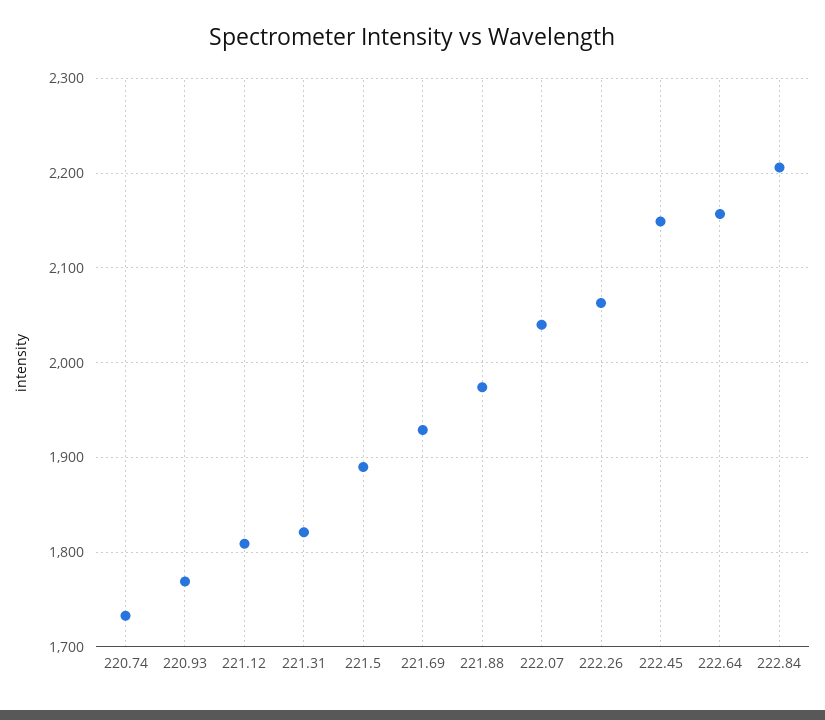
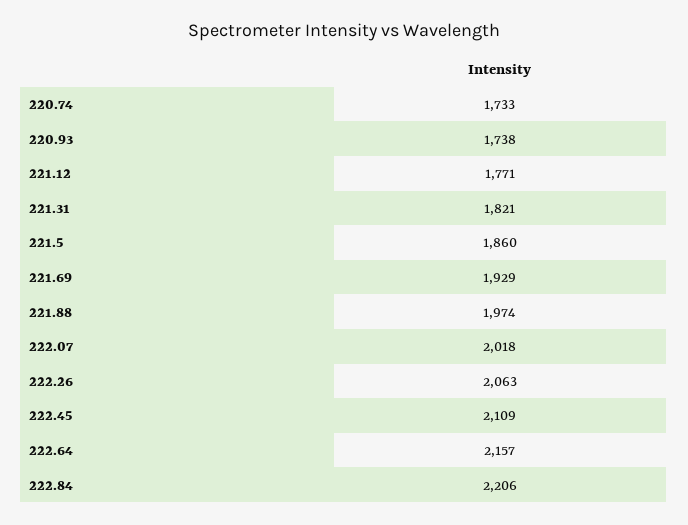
220.93: 1770 -> 1738
221.12: 1810 -> 1771
221.5: 1890 -> 1860
222.07: 2040 -> 2018
222.45: 2150 -> 2109

